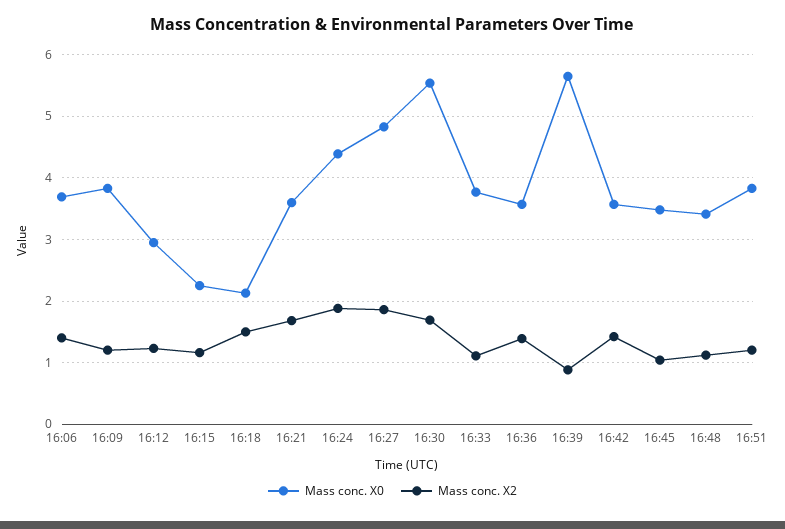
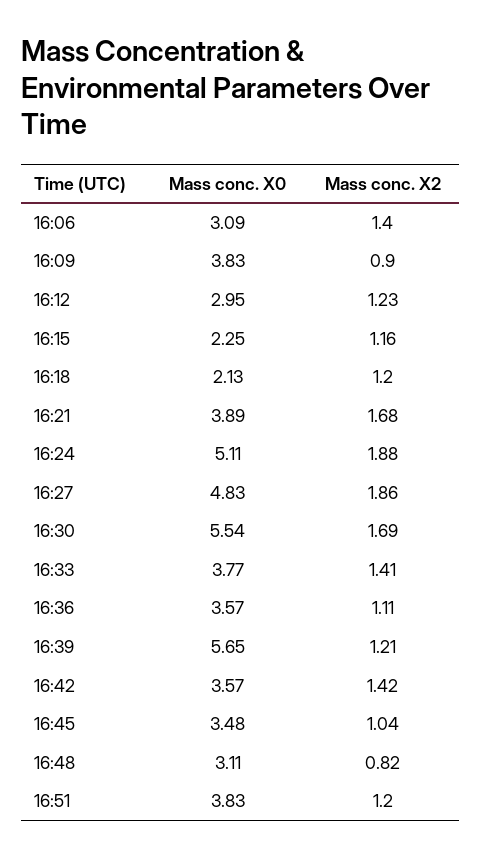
Mass conc. X0, 16:06: 3.7 -> 3.09
Mass conc. X2, 16:09: 1.2 -> 0.9
Mass conc. X2, 16:18: 1.5 -> 1.2
Mass conc. X0, 16:21: 3.6 -> 3.89
Mass conc. X0, 16:24: 4.4 -> 5.11
Mass conc. X2, 16:33: 1.1 -> 1.41
Mass conc. X2, 16:36: 1.4 -> 1.11
Mass conc. X2, 16:39: 0.9 -> 1.21
Mass conc. X0, 16:48: 3.4 -> 3.11
Mass conc. X2, 16:48: 1.1 -> 0.82

